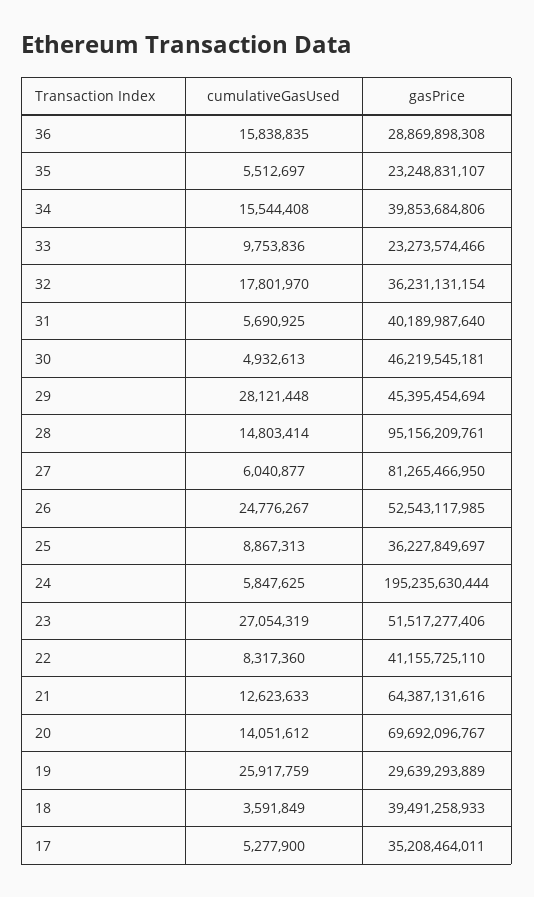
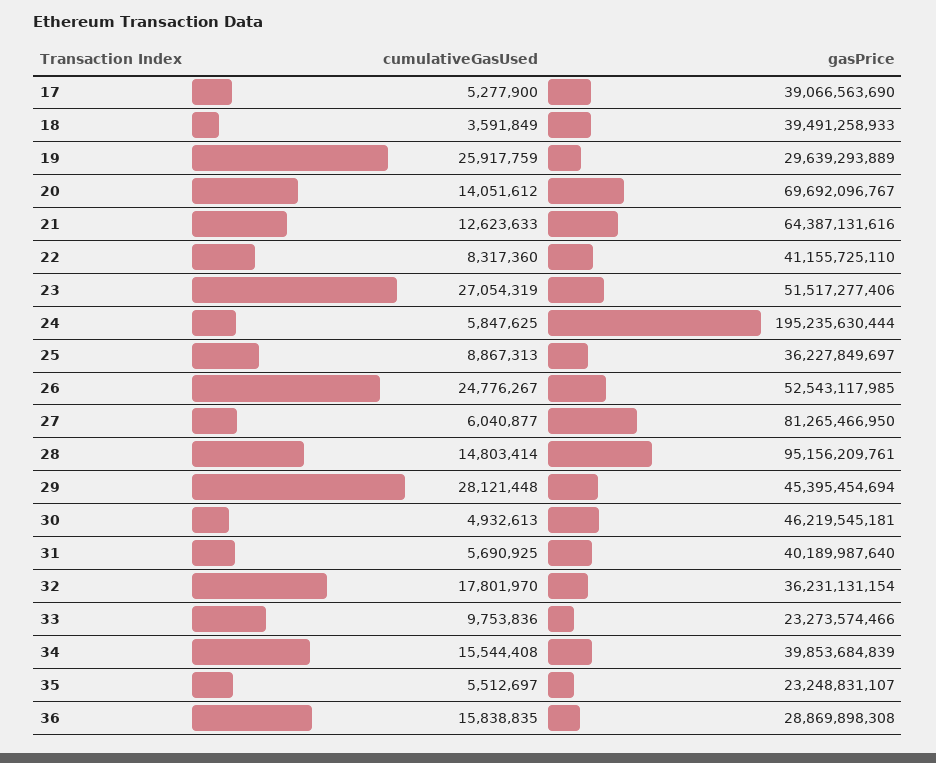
gasPrice, 34: 39853684806 -> 39853684839
gasPrice, 17: 35208464011 -> 39066563690

